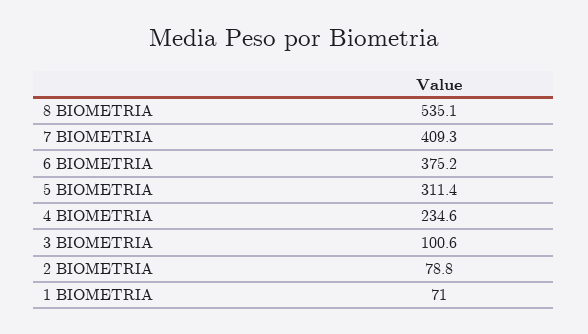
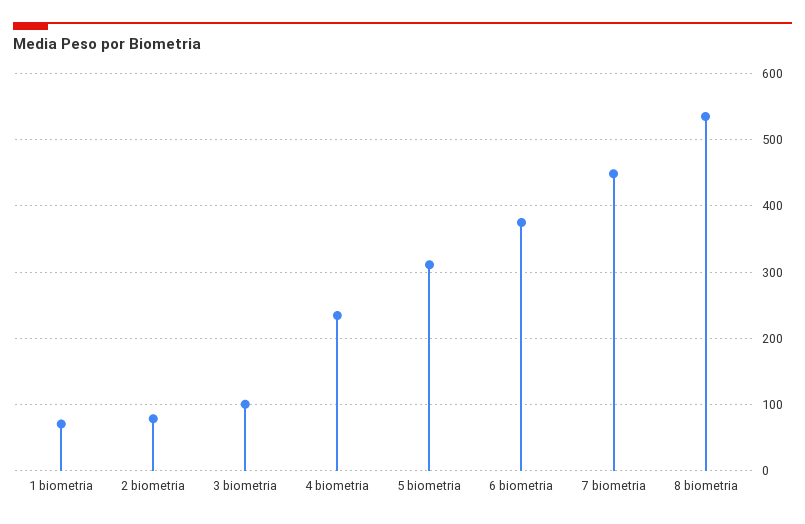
7 BIOMETRIA: 409.3 -> 450

